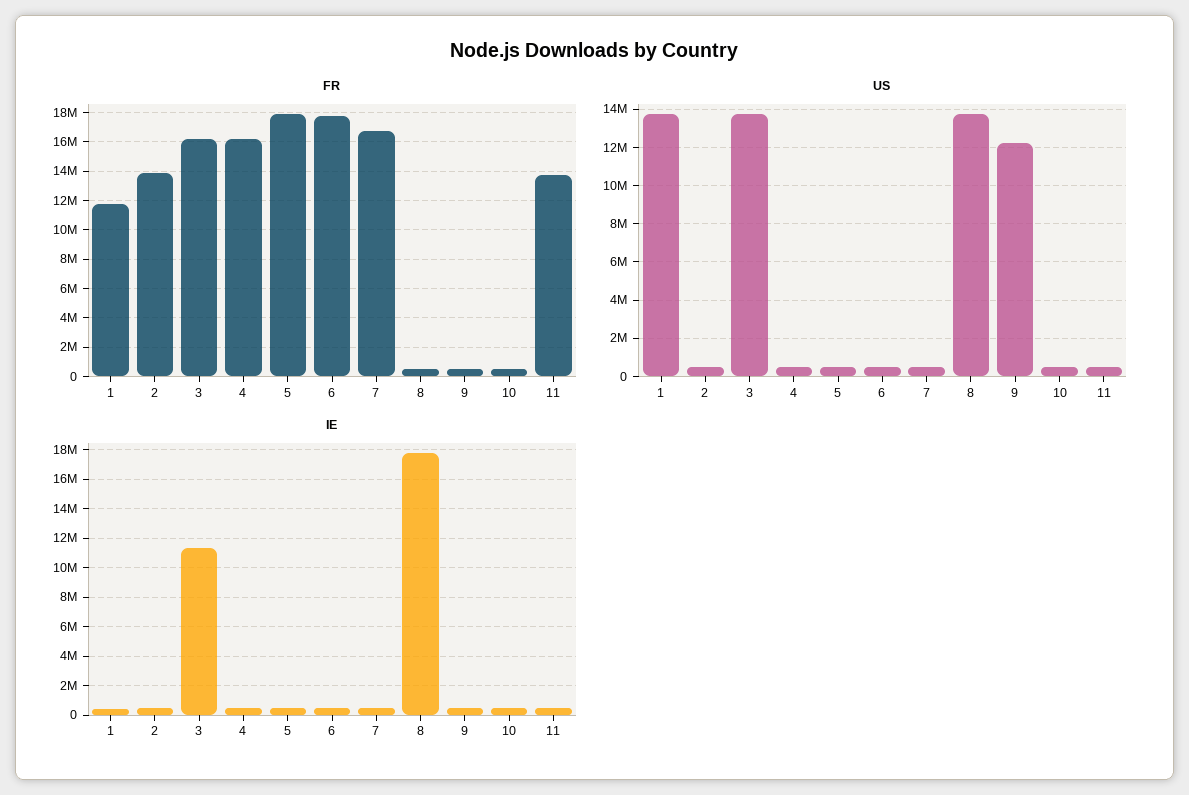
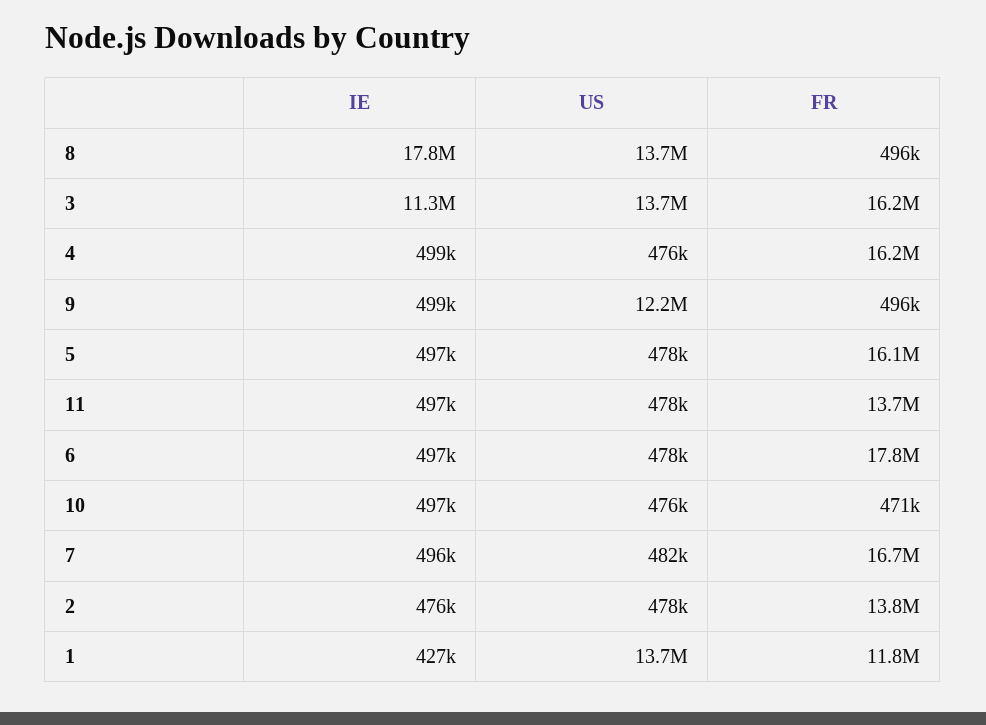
FR, 5: 18000000 -> 16100000

